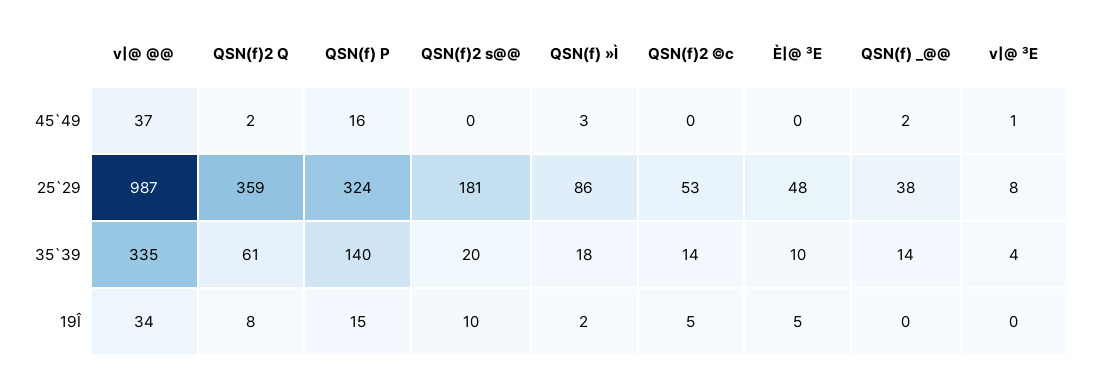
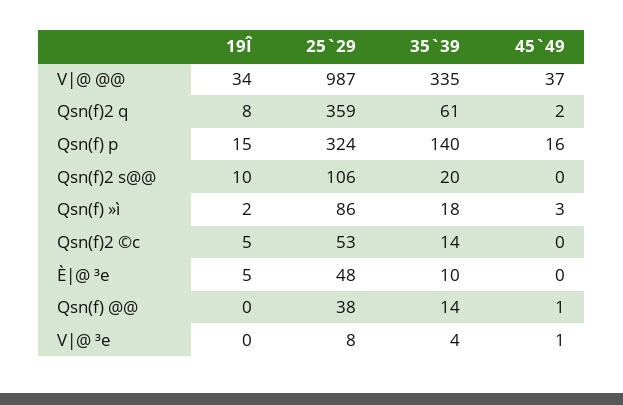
QSN(f) _@@, 45`49: 2 -> 1
QSN(f)2 s@@, 25`29: 181 -> 106

